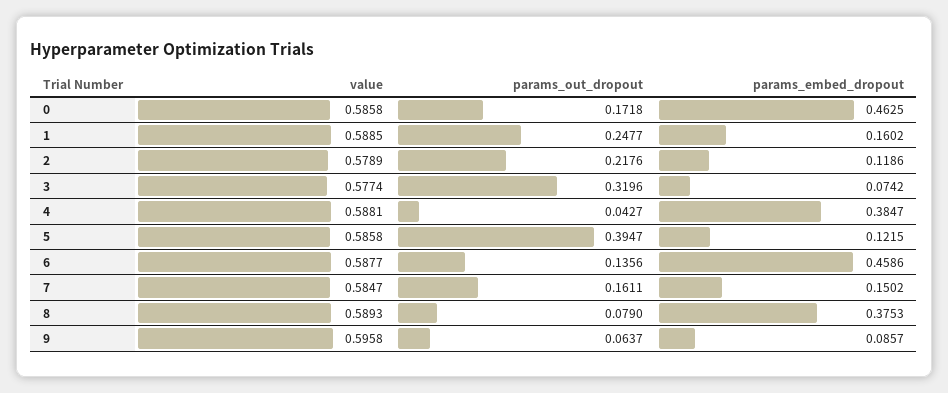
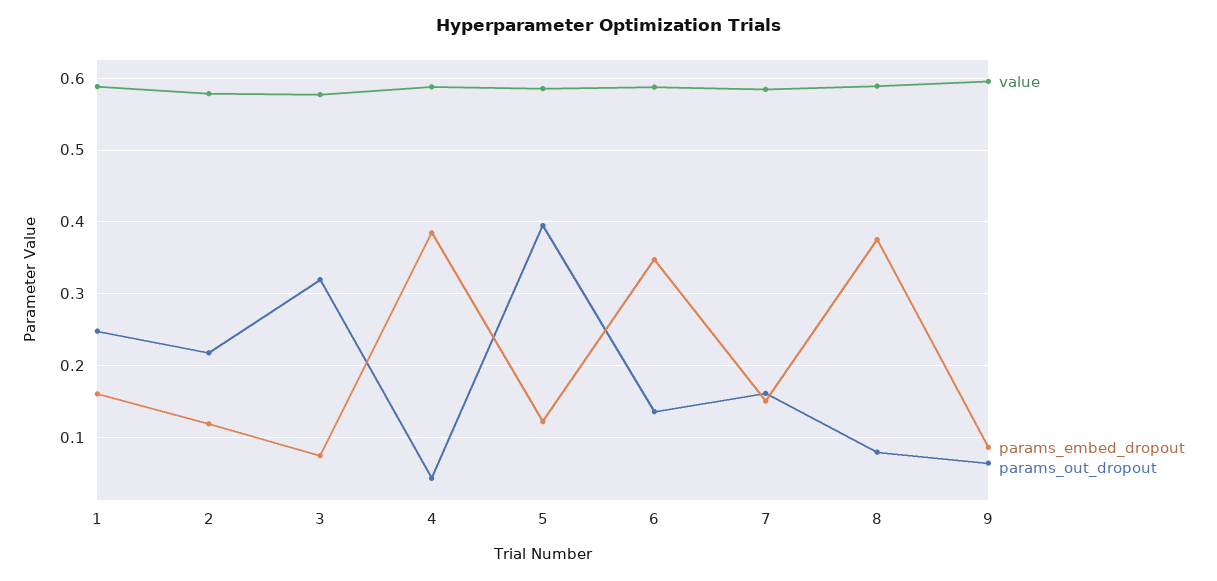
value, 0: 0.5858 -> none
params_out_dropout, 0: 0.1718 -> none
params_embed_dropout, 0: 0.4625 -> none
params_embed_dropout, 6: 0.4586 -> 0.35

